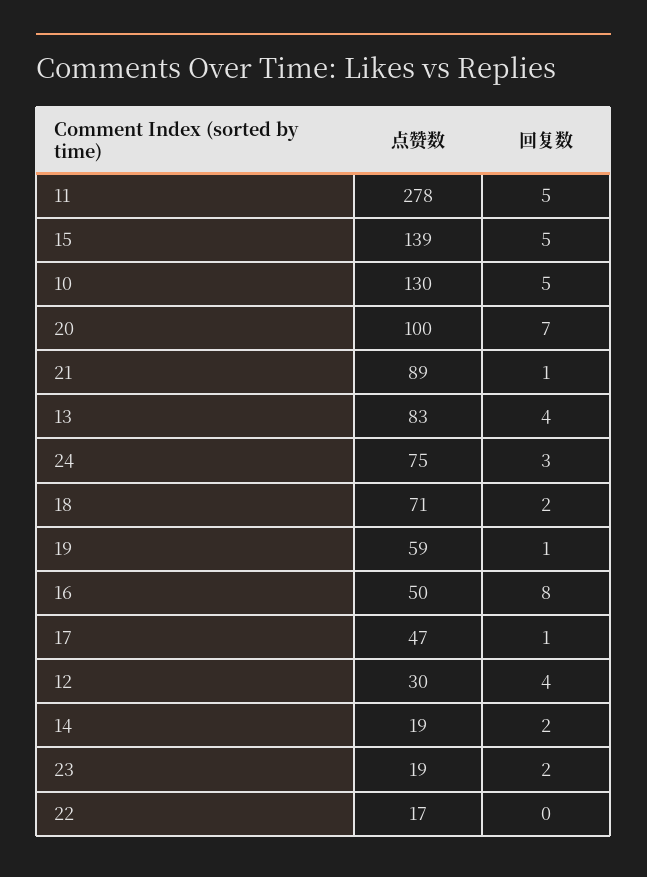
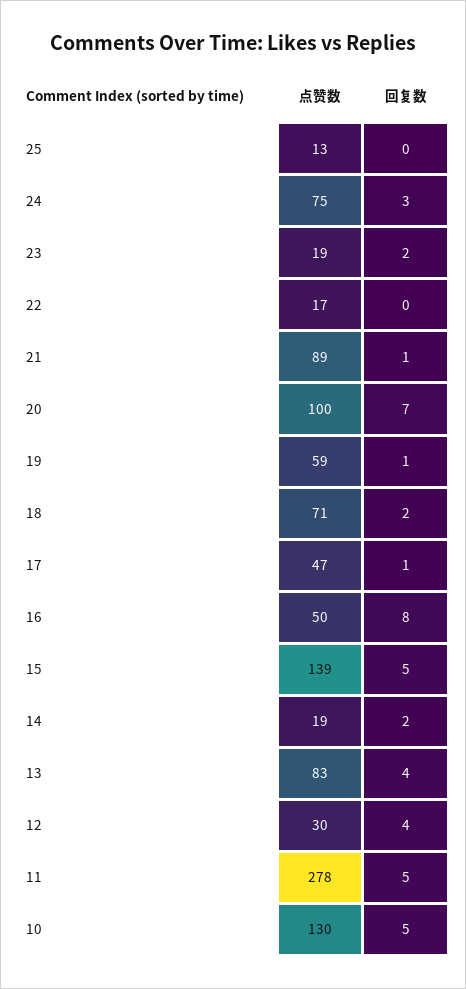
点赞数, 25: none -> 13
回复数, 25: none -> 0

